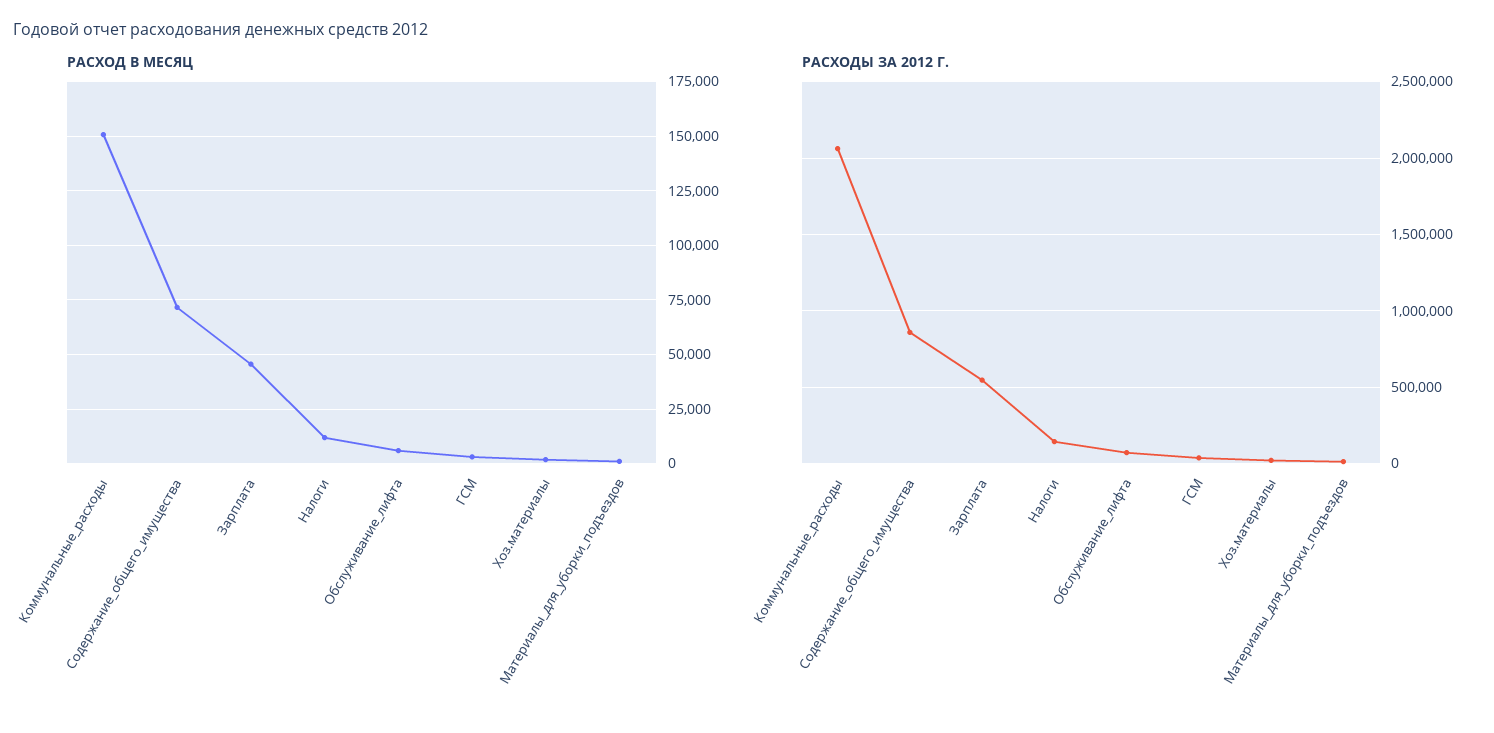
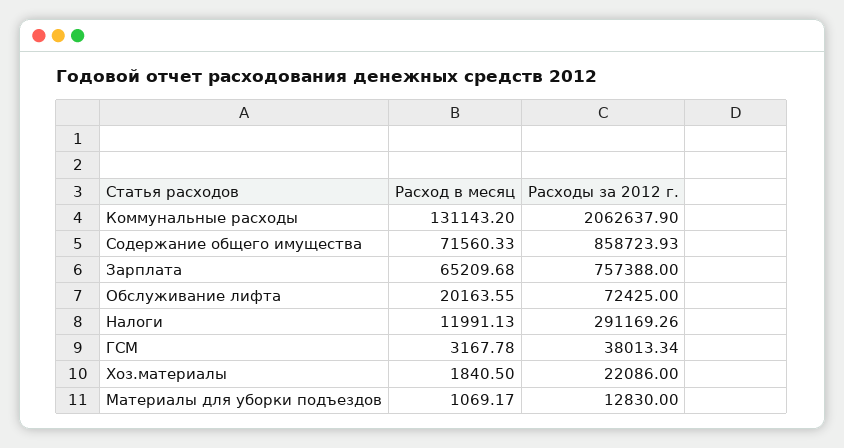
РАСХОД В МЕСЯЦ, Коммунальные_расходы: 150000 -> 131143.2
РАСХОД В МЕСЯЦ, Зарплата: 45000 -> 65209.68
РАСХОД В МЕСЯЦ, Обслуживание_лифта: 5000 -> 20163.55
РАСХОДЫ ЗА 2012 Г., Зарплата: 550000 -> 757388
РАСХОДЫ ЗА 2012 Г., Налоги: 150000 -> 291169.26

